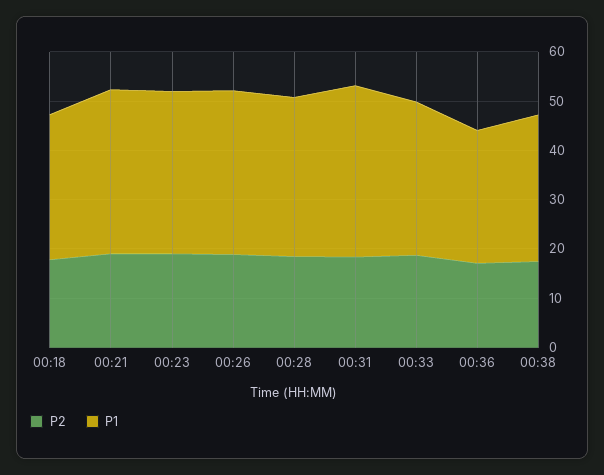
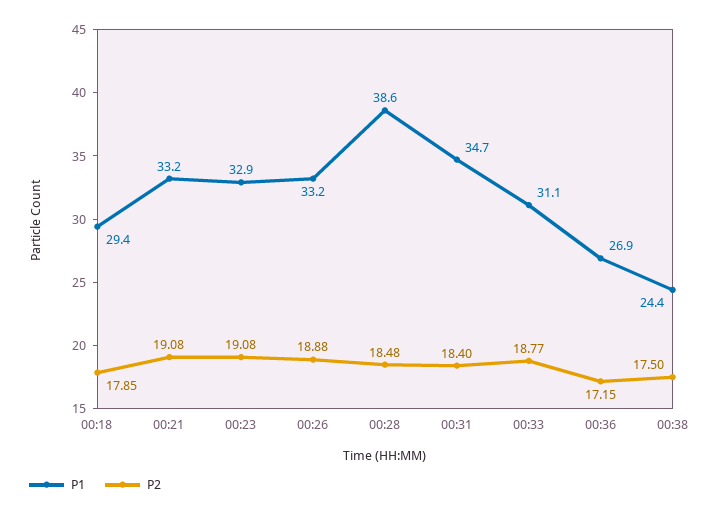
P1, 00:28: 32 -> 38.6
P1, 00:38: 30 -> 24.4

